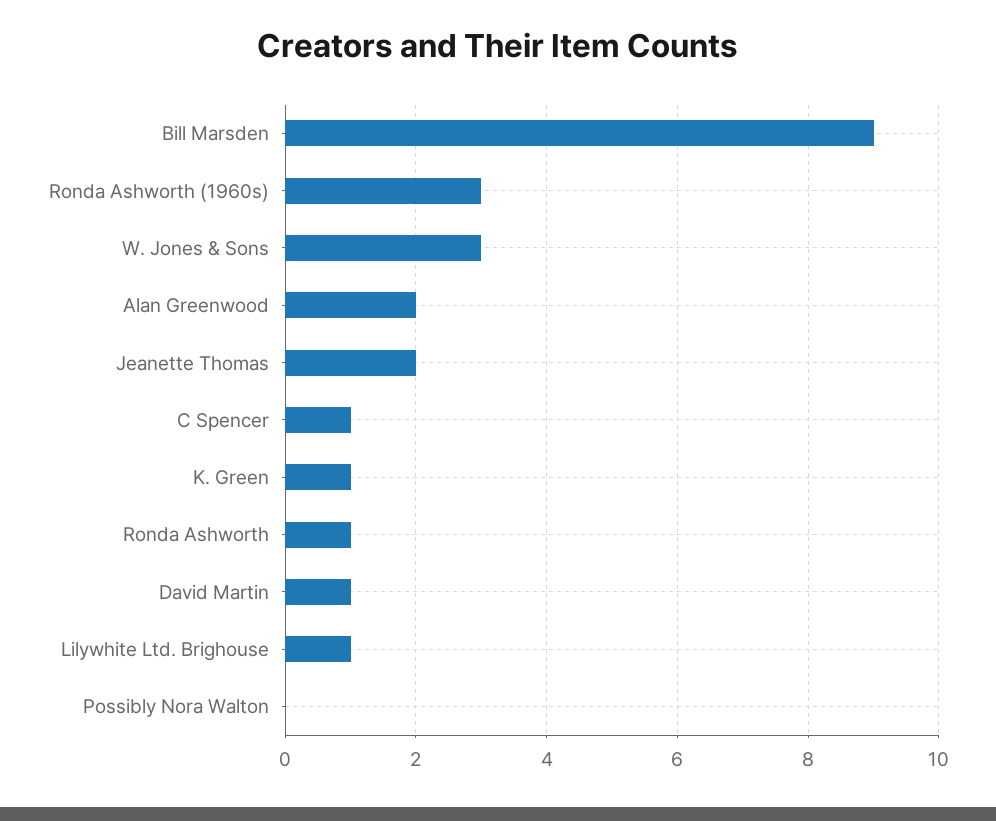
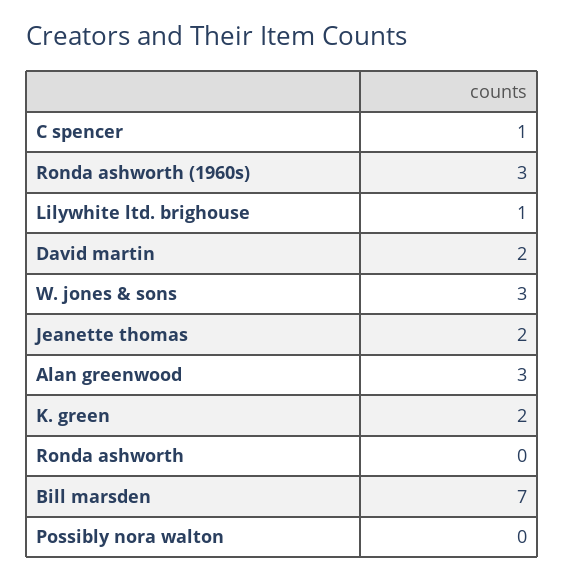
Bill Marsden: 9 -> 7
Alan Greenwood: 2 -> 3
K. Green: 1 -> 2
Ronda Ashworth: 1 -> 0
David Martin: 1 -> 2

